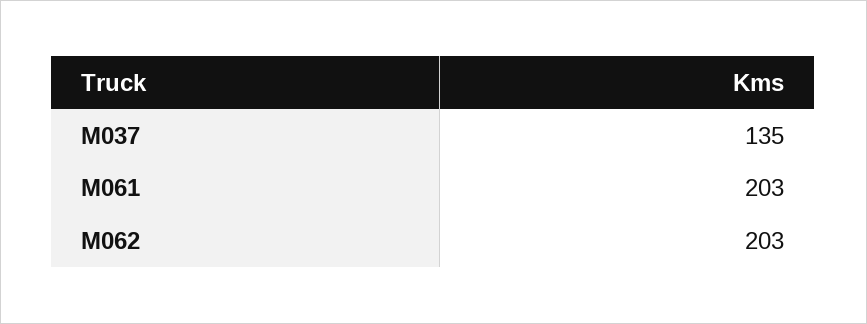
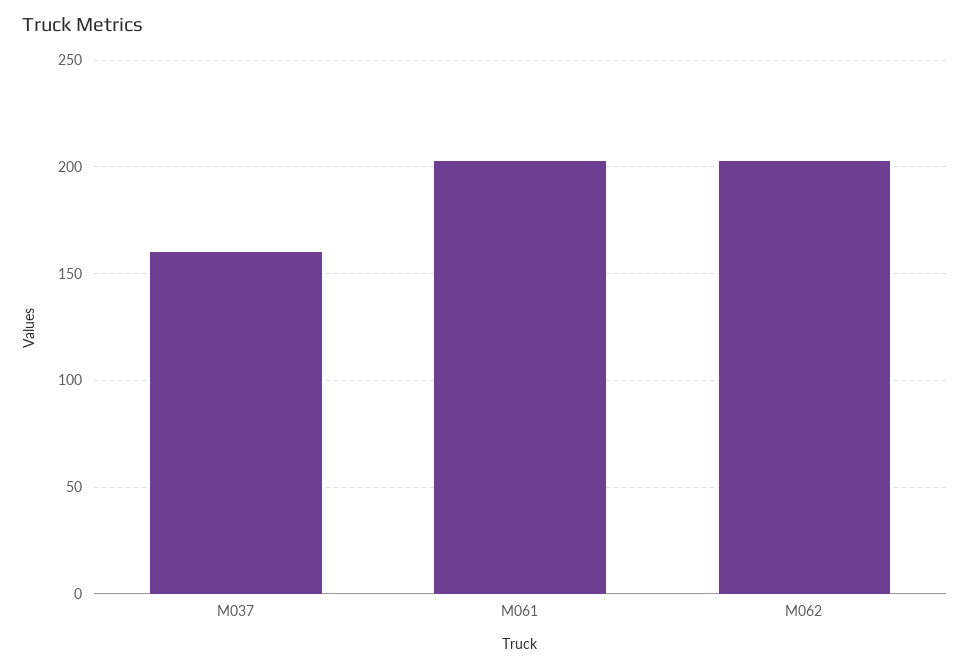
M037: 135 -> 160

